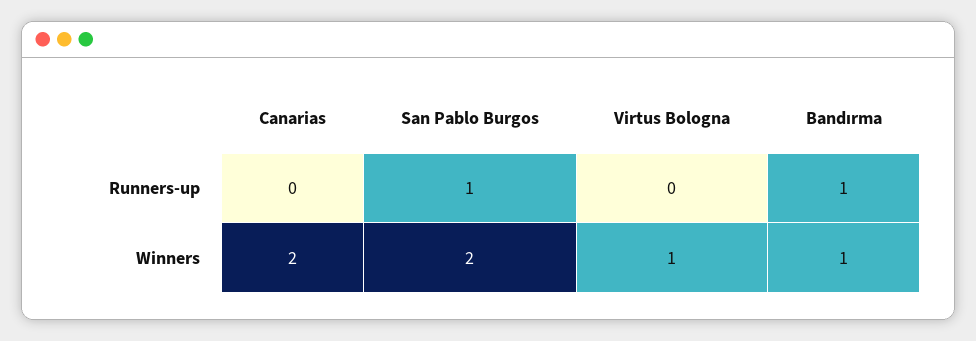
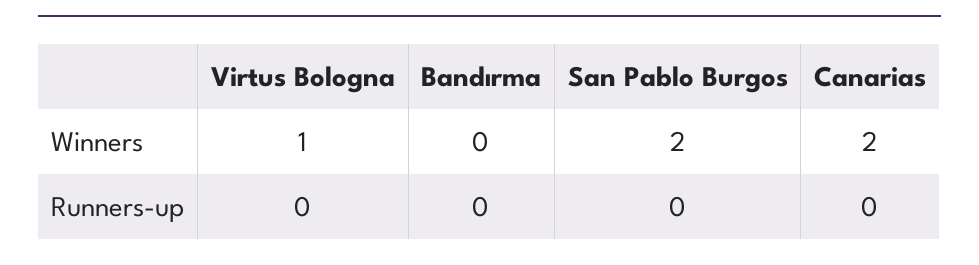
San Pablo Burgos, Runners-up: 1 -> 0
Bandırma, Runners-up: 1 -> 0
Bandırma, Winners: 1 -> 0

